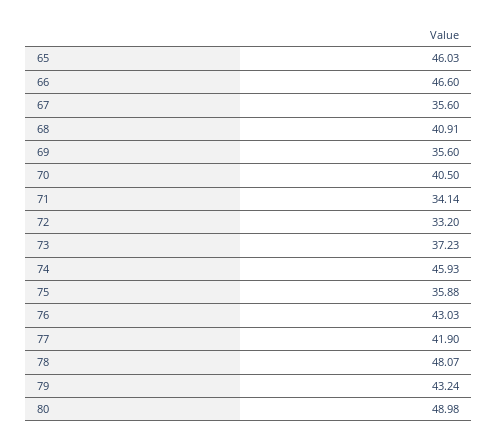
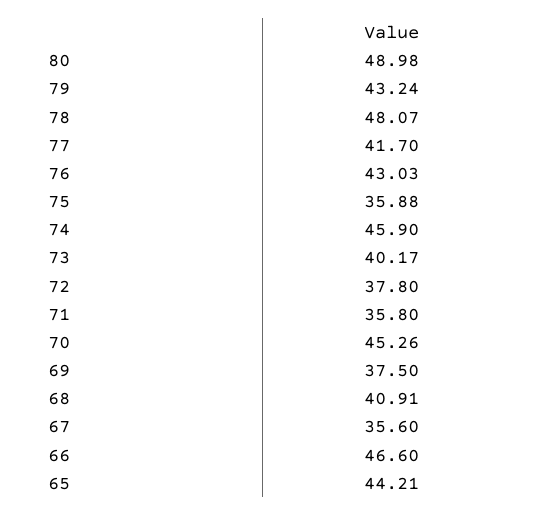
65: 46.03 -> 44.21
69: 35.6 -> 37.5
70: 40.5 -> 45.26
71: 34.14 -> 35.8
72: 33.2 -> 37.8
73: 37.23 -> 40.17
74: 45.93 -> 45.9
77: 41.9 -> 41.7

